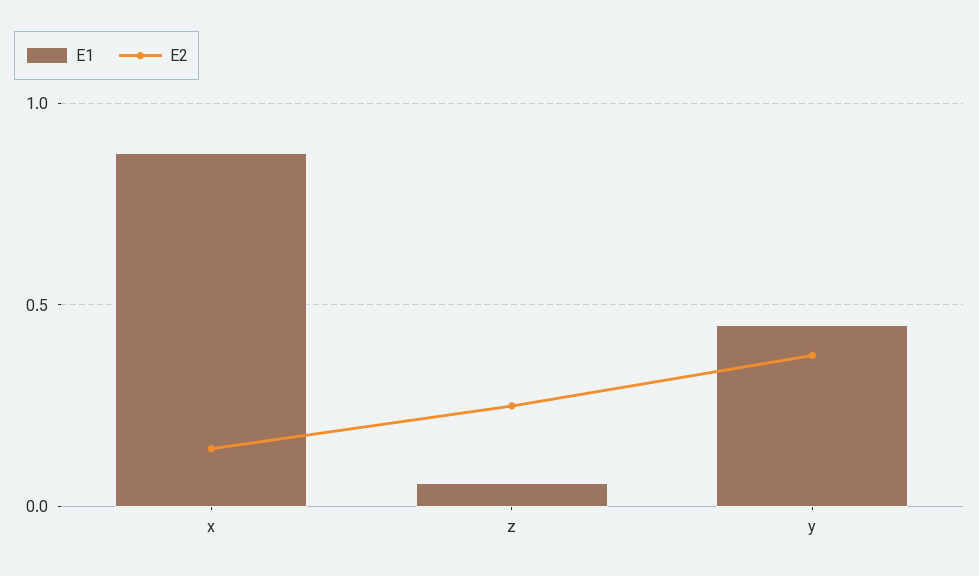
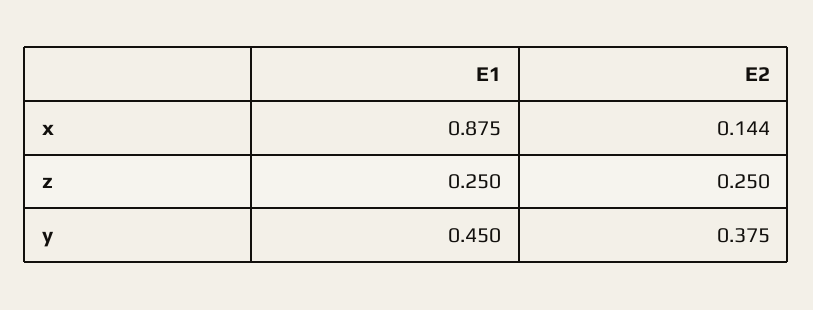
E1, z: 0.05 -> 0.25

